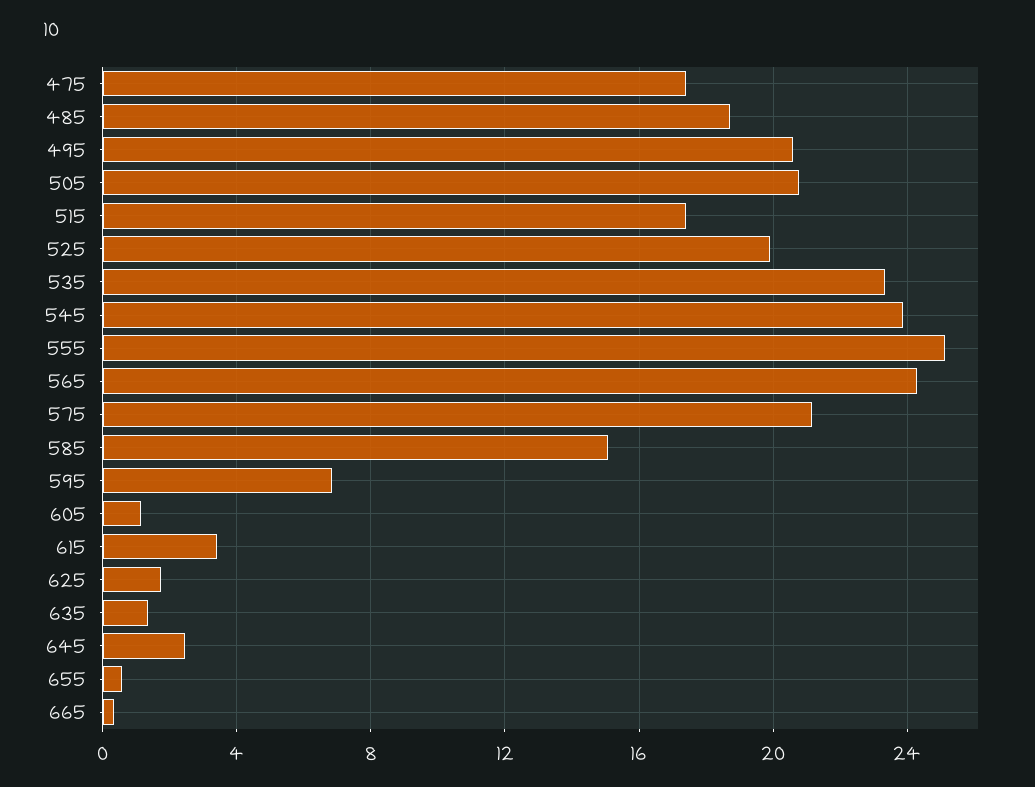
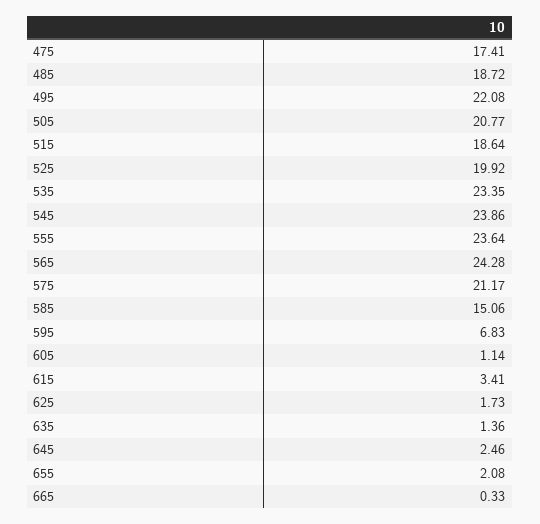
495: 20.5 -> 22.08
515: 17.5 -> 18.64
555: 25 -> 23.64
655: 0.5 -> 2.08

